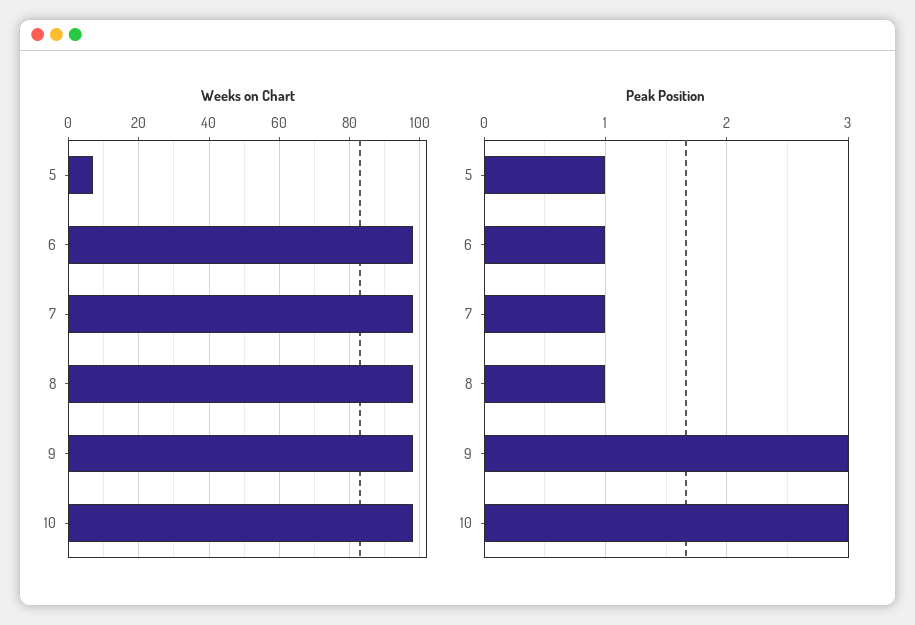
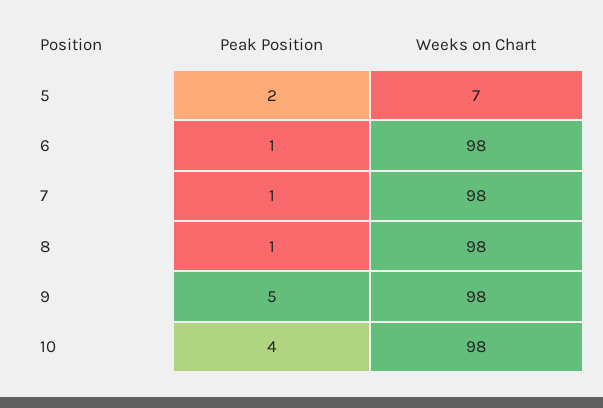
Peak Position, 5: 1 -> 2
Peak Position, 9: 3 -> 5
Peak Position, 10: 3 -> 4

